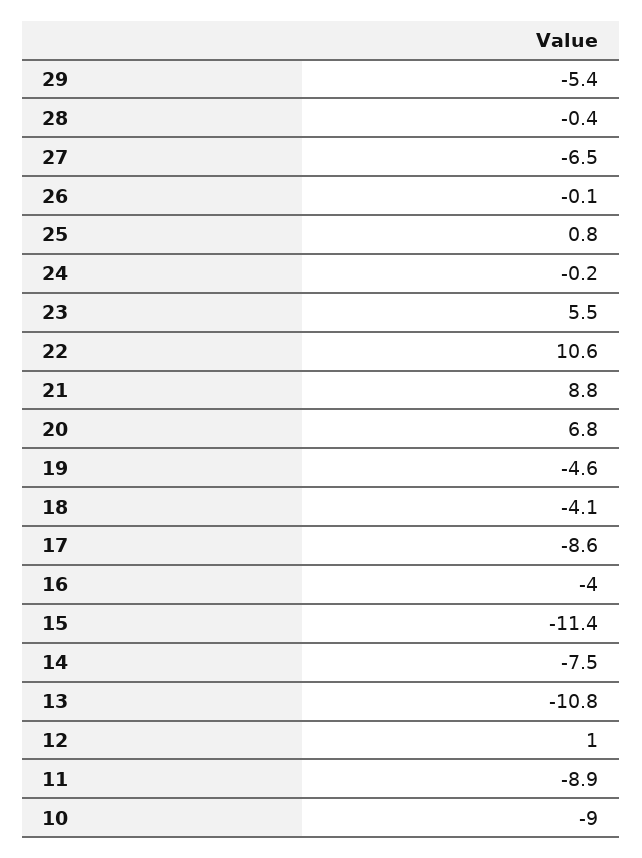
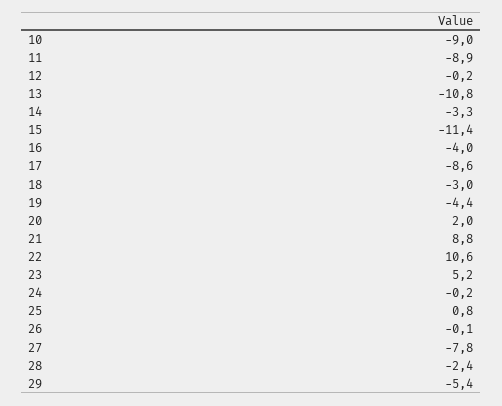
28: -0.4 -> -2.4
27: -6.5 -> -7.8
23: 5.5 -> 5.2
20: 6.8 -> 2
19: -4.6 -> -4.4
18: -4.1 -> -3
14: -7.5 -> -3.3
12: 1 -> -0.2

